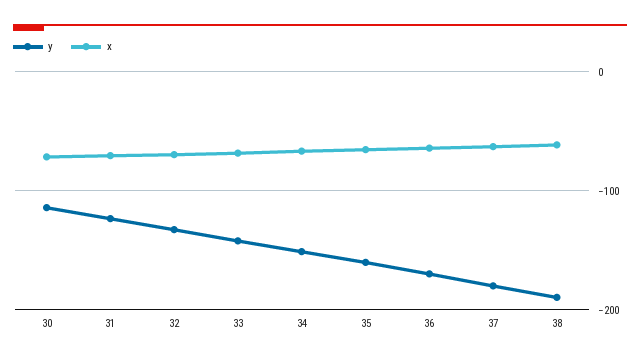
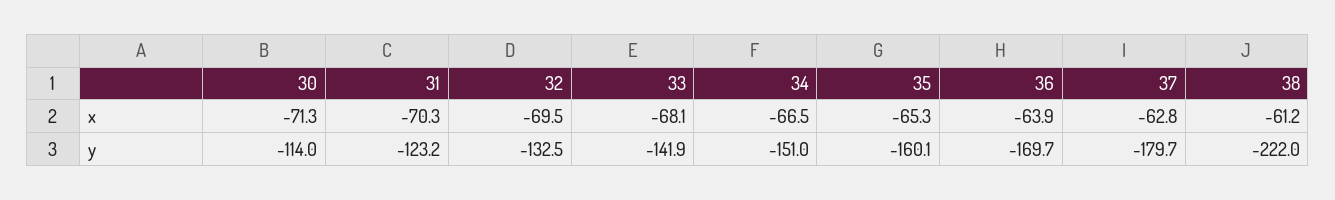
y, 38: -190 -> -222

